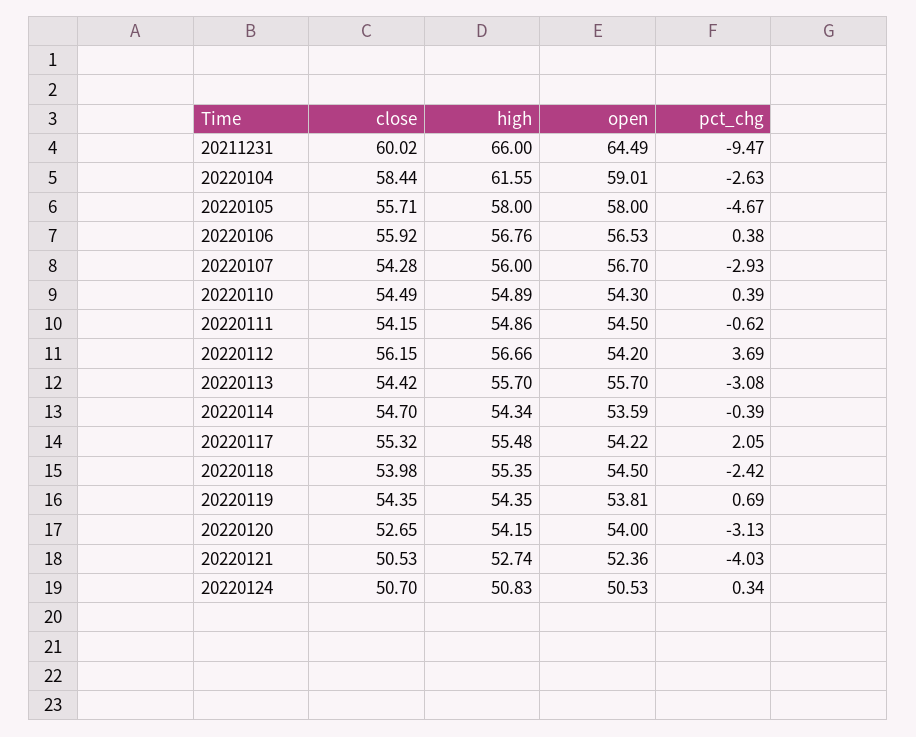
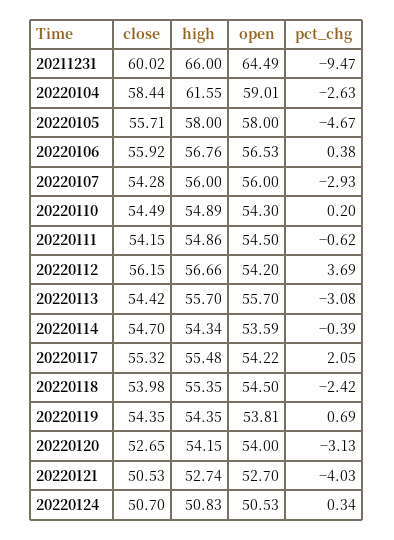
open, 20220107: 56.7 -> 56
pct_chg, 20220110: 0.39 -> 0.2
open, 20220121: 52.36 -> 52.7

